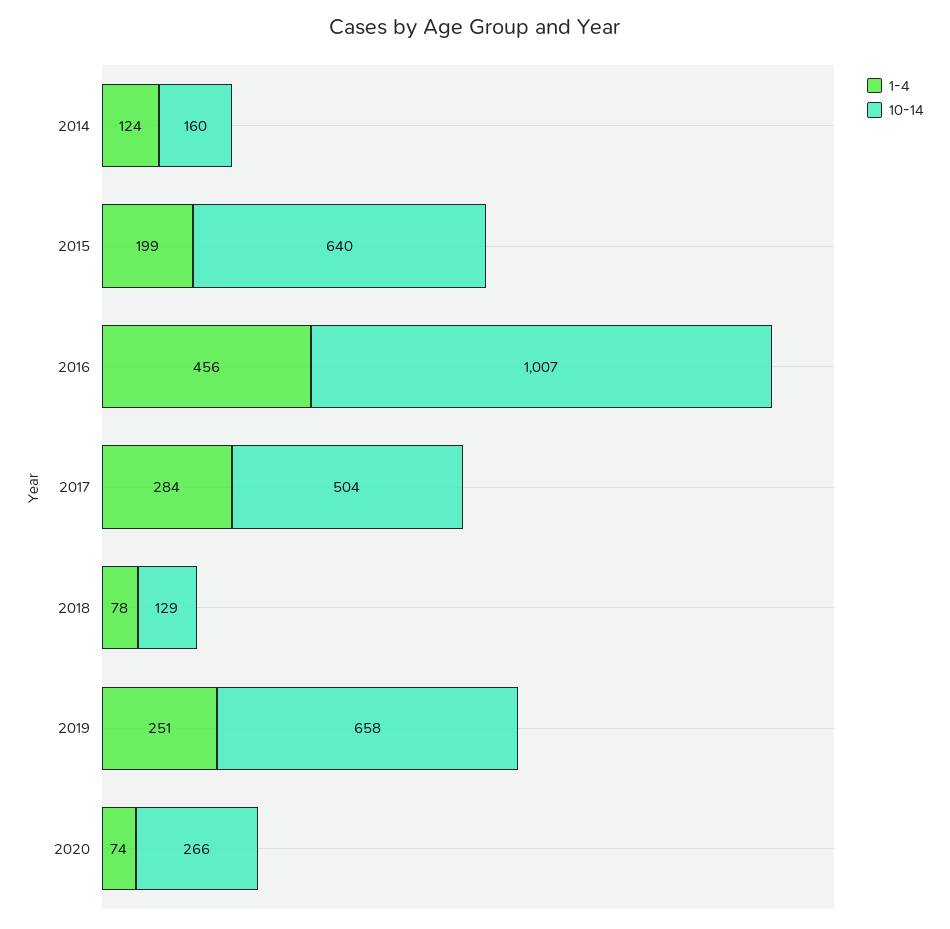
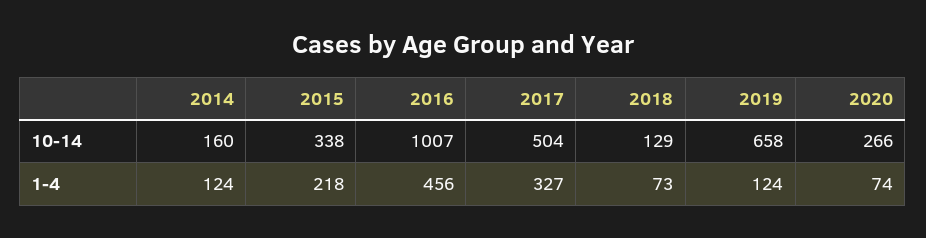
1-4, 2015: 199 -> 218
10-14, 2015: 640 -> 338
1-4, 2017: 284 -> 327
1-4, 2018: 78 -> 73
1-4, 2019: 251 -> 124

